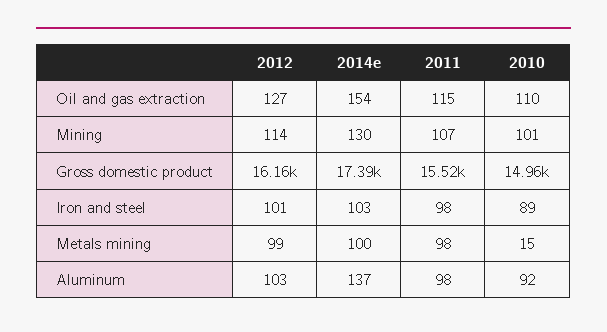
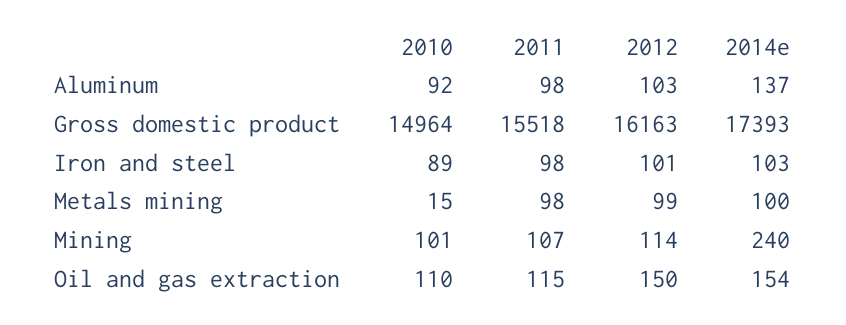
2012, Oil and gas extraction: 127 -> 150
2014e, Mining: 130 -> 240

